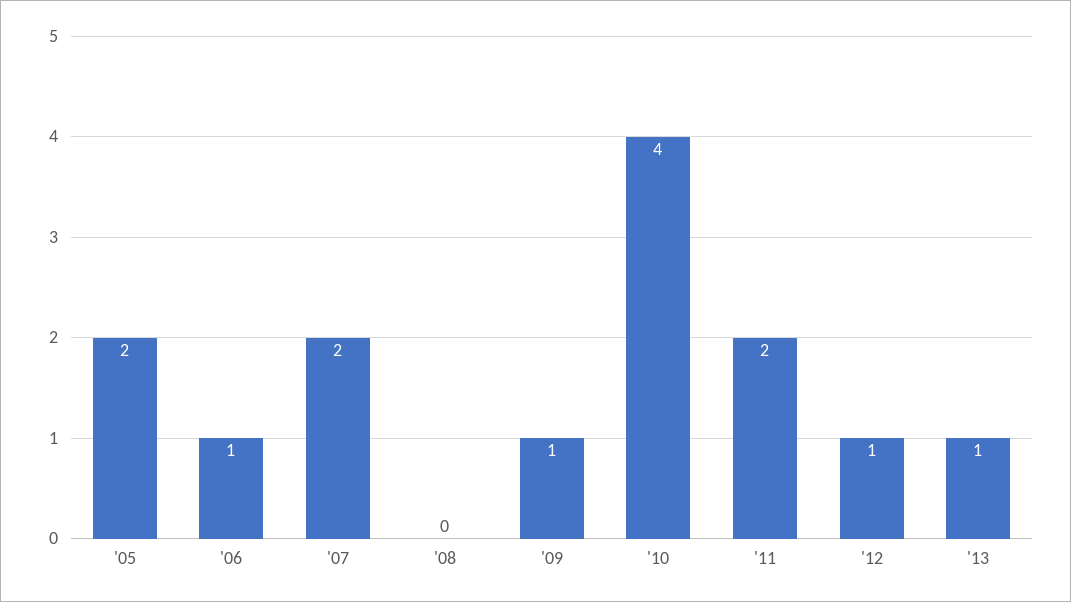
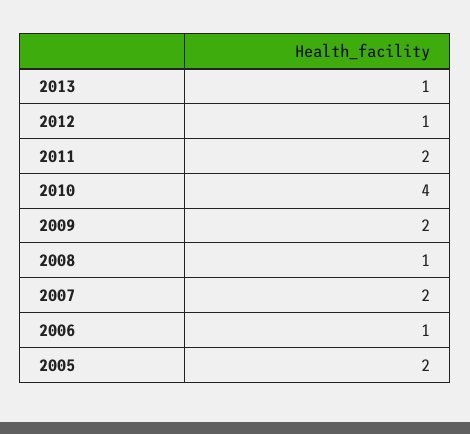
'08: 0 -> 1
'09: 1 -> 2

